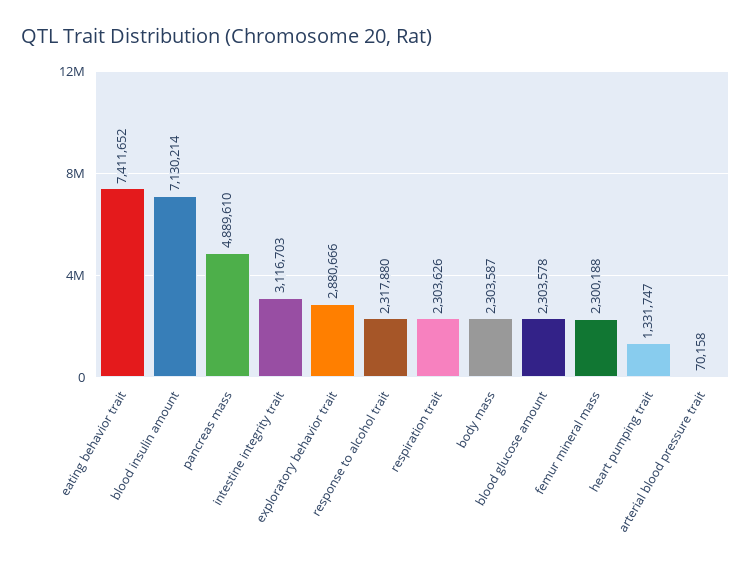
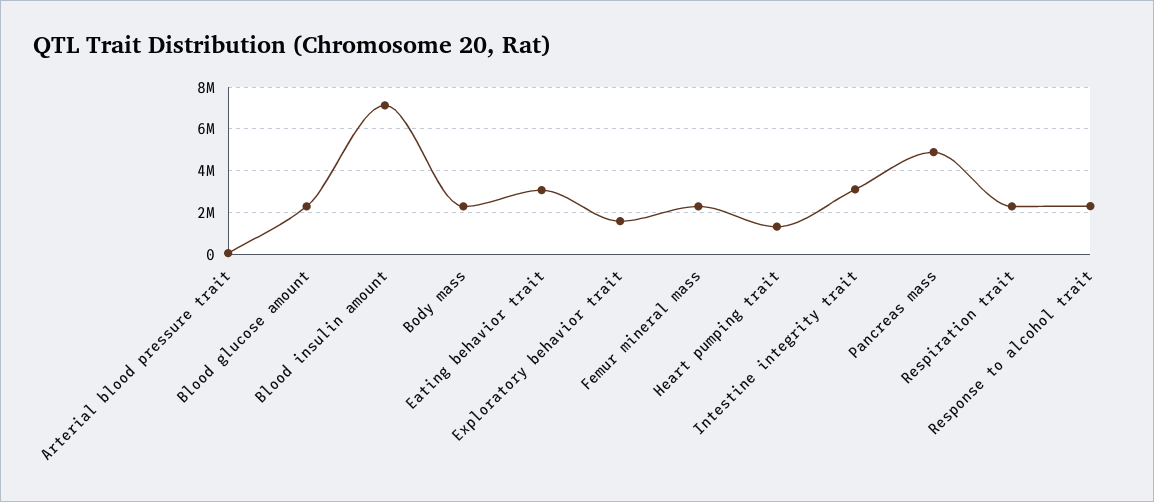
eating behavior trait: 7411652 -> 3000000
exploratory behavior trait: 2880666 -> 1500000

